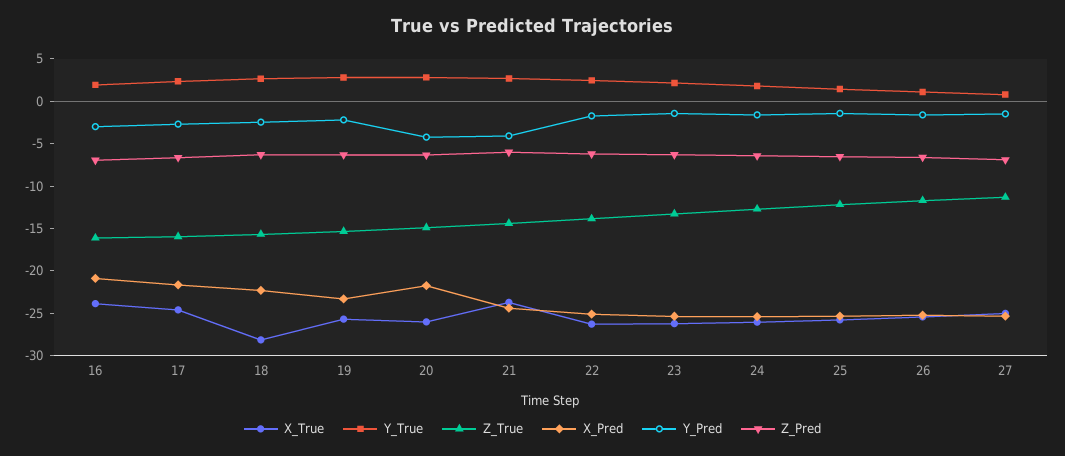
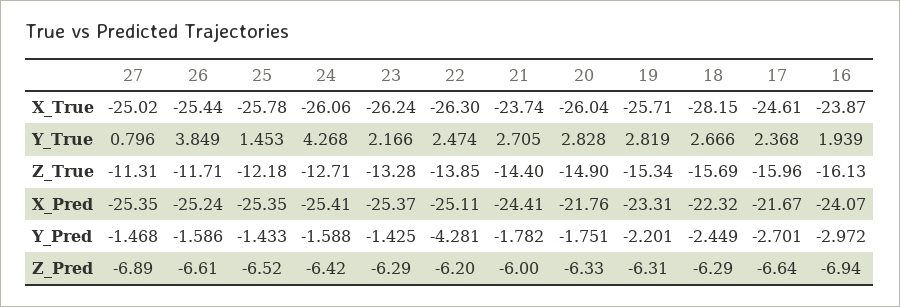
X_Pred, 16: -21 -> -24.07
Y_Pred, 20: -4 -> -1.751
Y_Pred, 21: -4 -> -1.782
Y_Pred, 22: -2 -> -4.281
Y_True, 24: 2 -> 4.268
Y_True, 26: 1 -> 3.849

